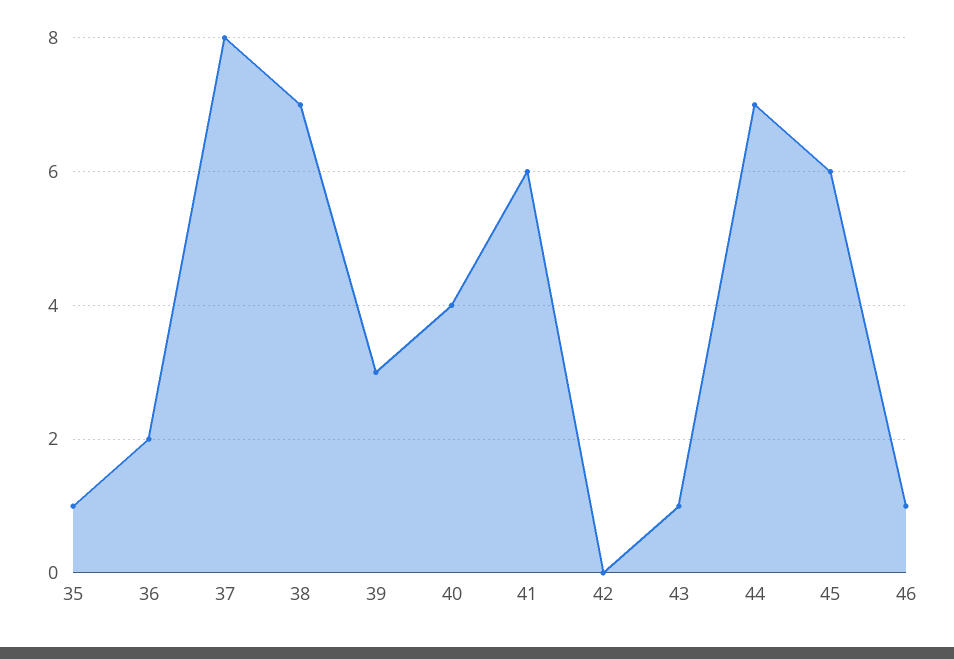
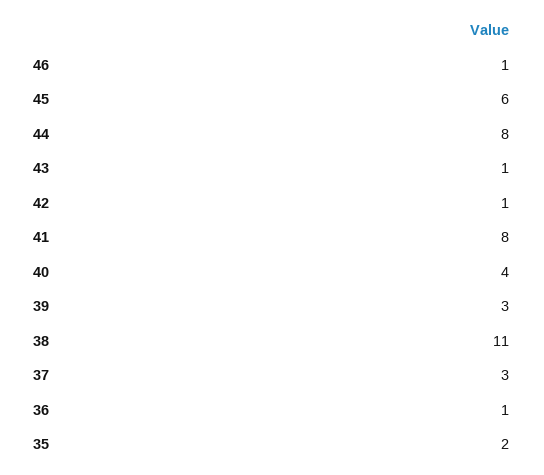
35: 1 -> 2
36: 2 -> 1
37: 8 -> 3
38: 7 -> 11
41: 6 -> 8
42: 0 -> 1
44: 7 -> 8

